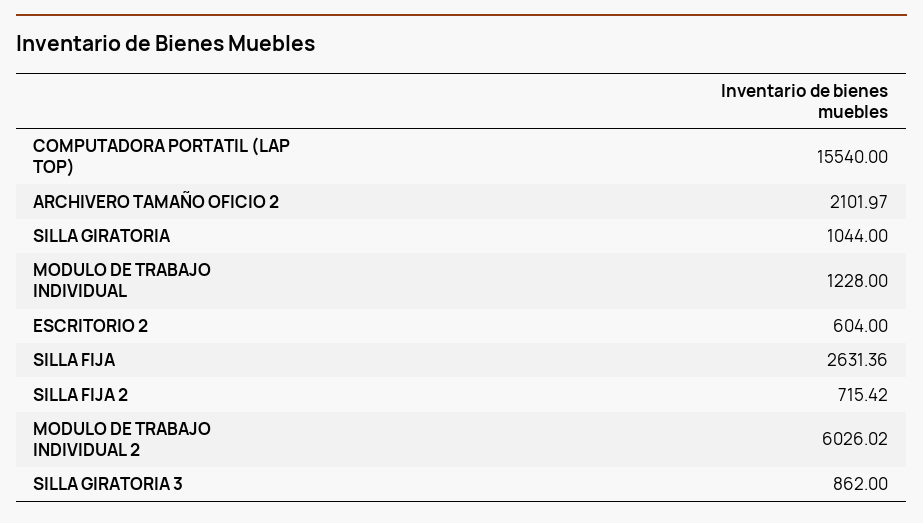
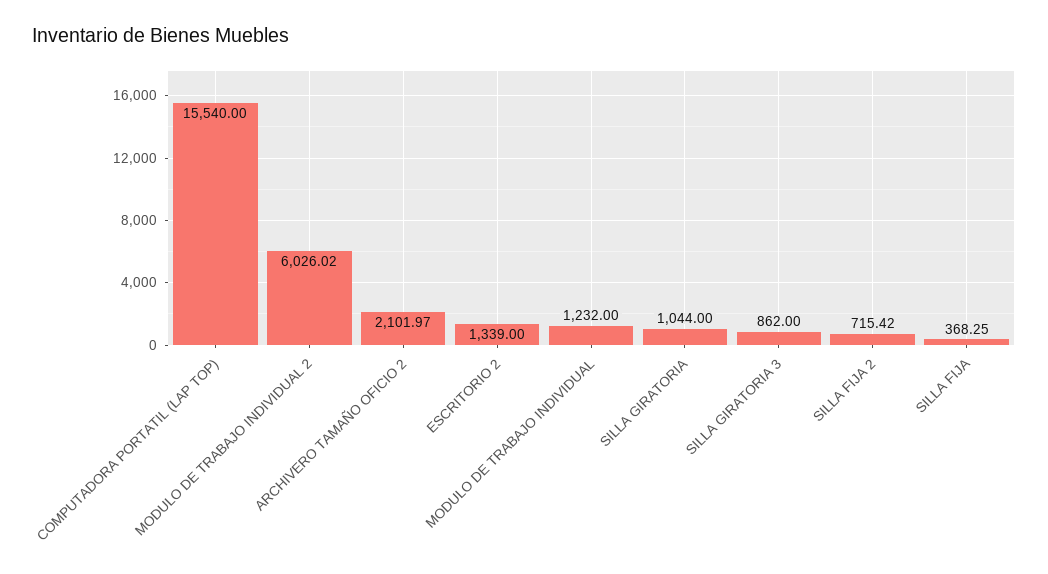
MODULO DE TRABAJO INDIVIDUAL: 1228 -> 1232
ESCRITORIO 2: 604 -> 1339
SILLA FIJA: 2631.36 -> 368.25

